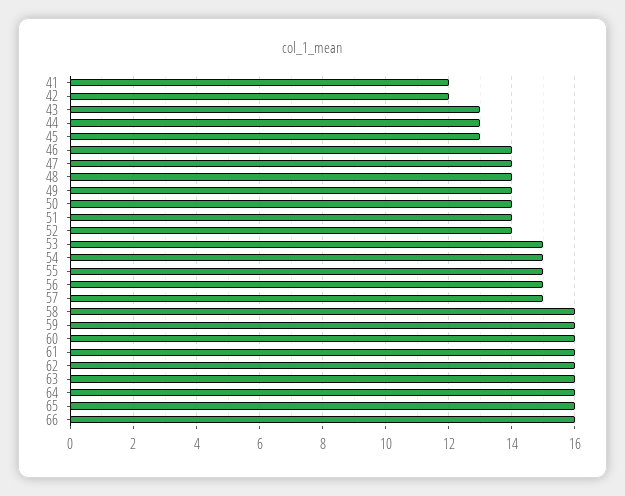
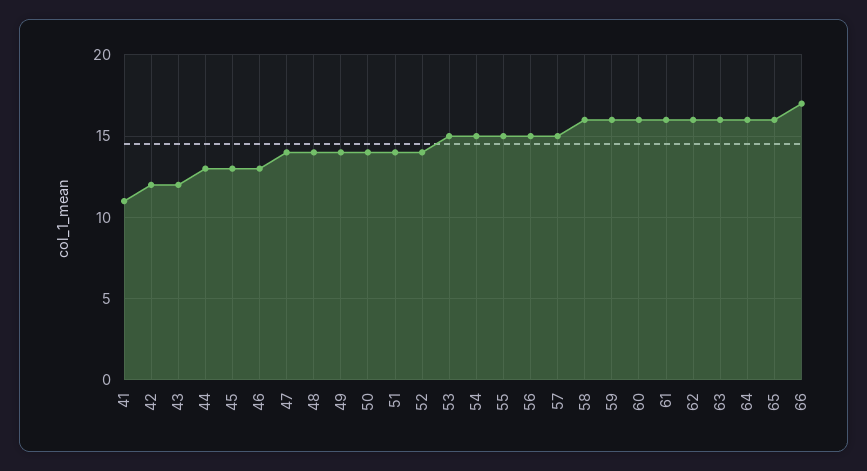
41: 12 -> 11
43: 13 -> 12
46: 14 -> 13
66: 16 -> 17

